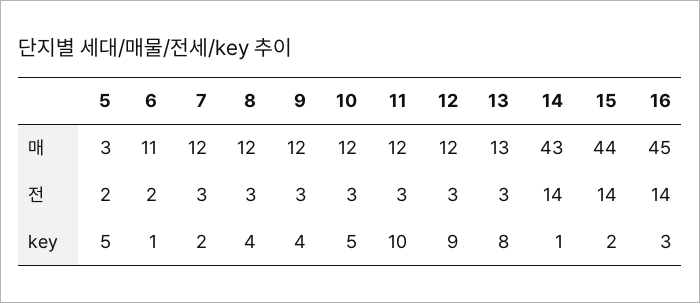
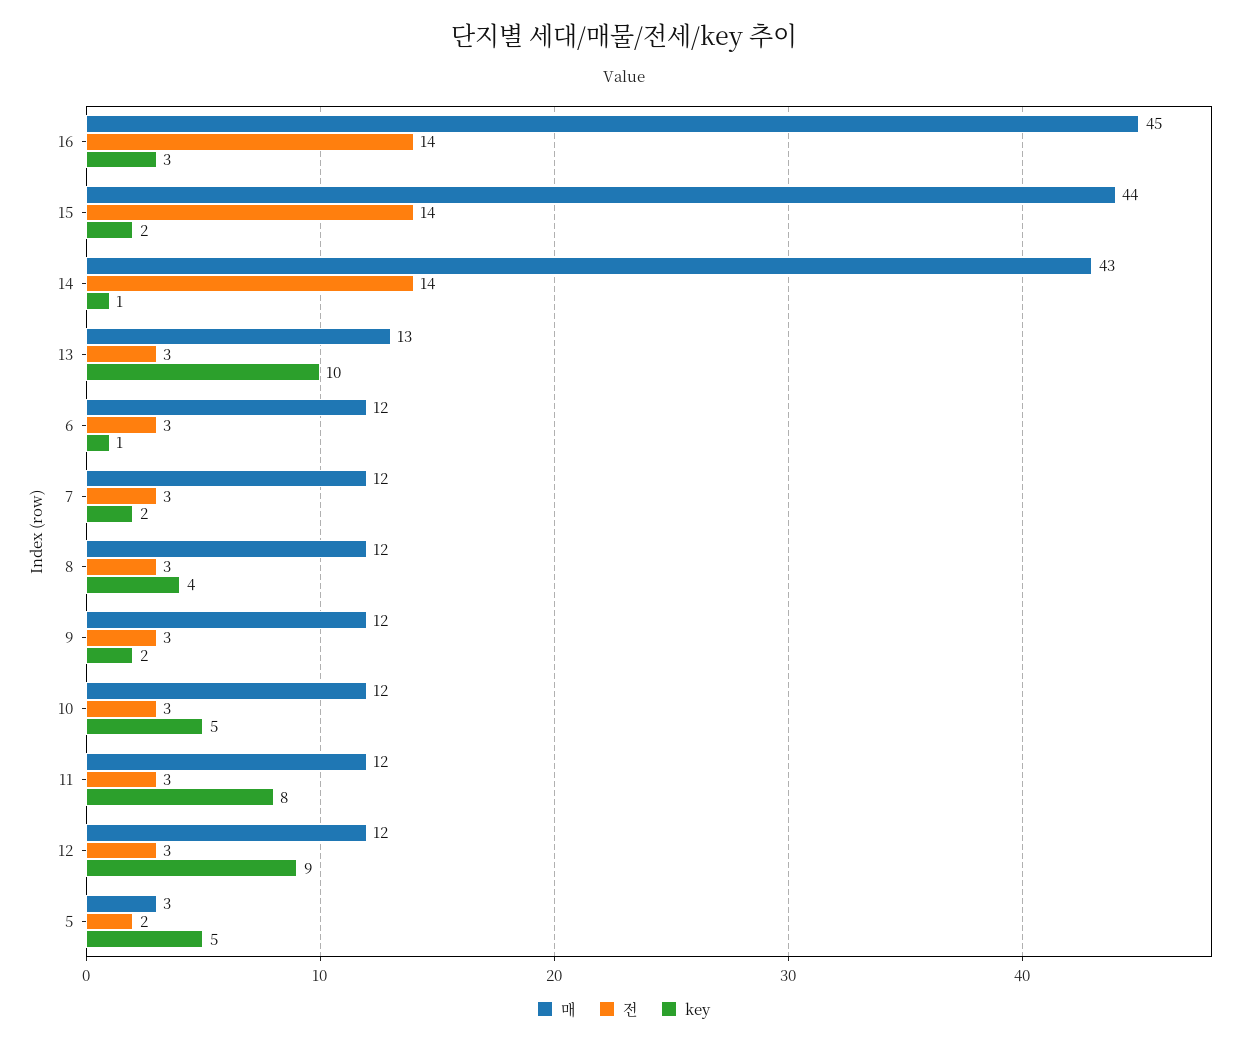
매, 6: 11 -> 12
전, 6: 2 -> 3
key, 9: 4 -> 2
key, 11: 10 -> 8
key, 13: 8 -> 10

